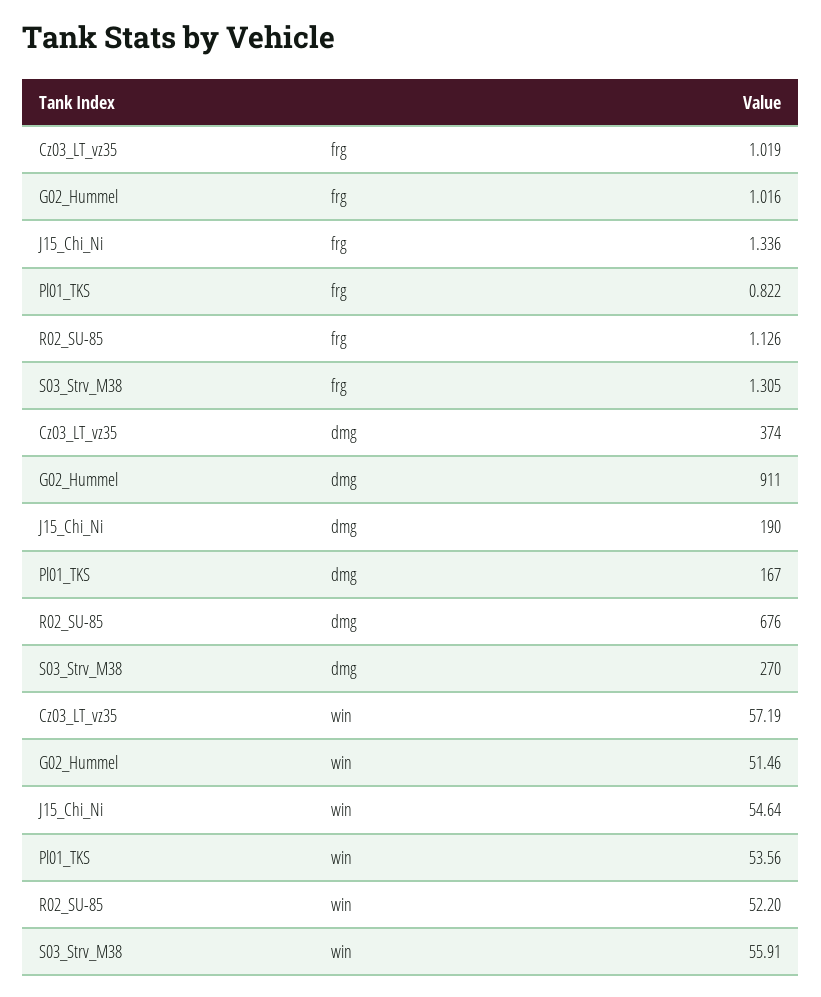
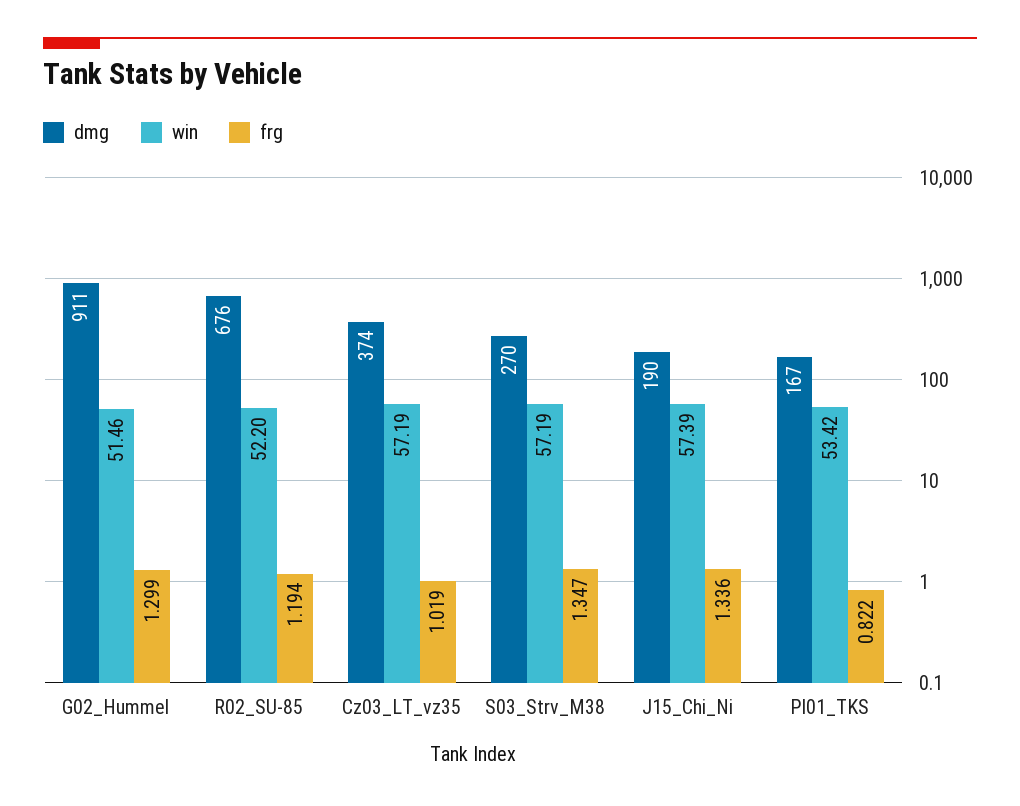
frg, G02_Hummel: 1.016 -> 1.299
frg, R02_SU-85: 1.126 -> 1.194
frg, S03_Strv_M38: 1.305 -> 1.347
win, J15_Chi_Ni: 54.64 -> 57.39
win, Pl01_TKS: 53.56 -> 53.42
win, S03_Strv_M38: 55.91 -> 57.19

